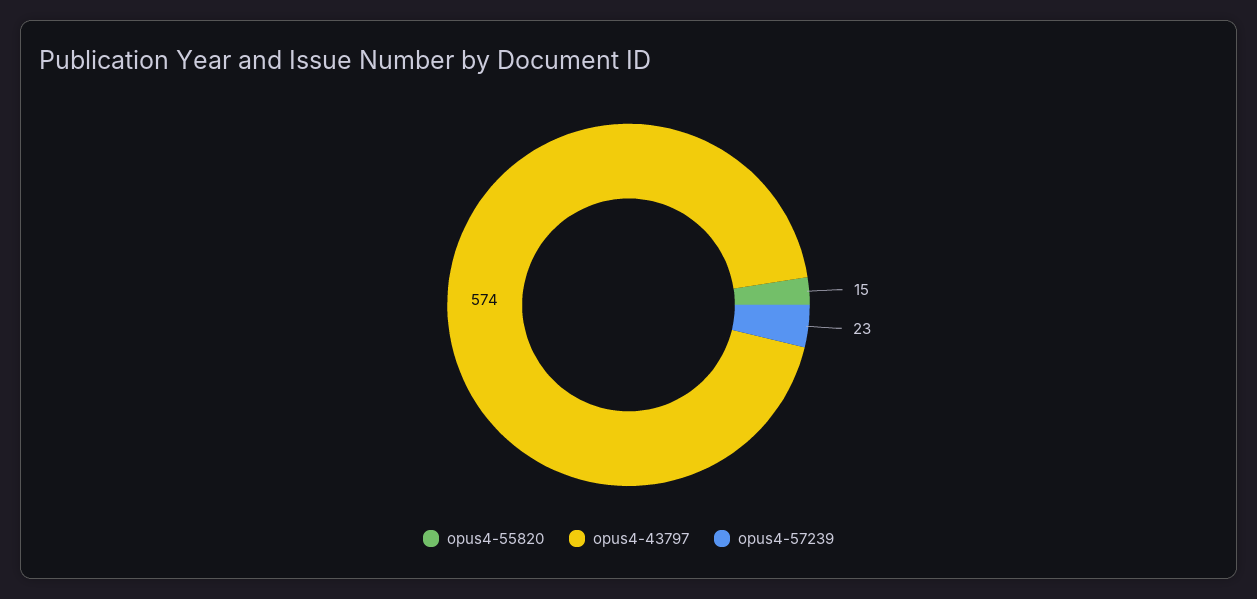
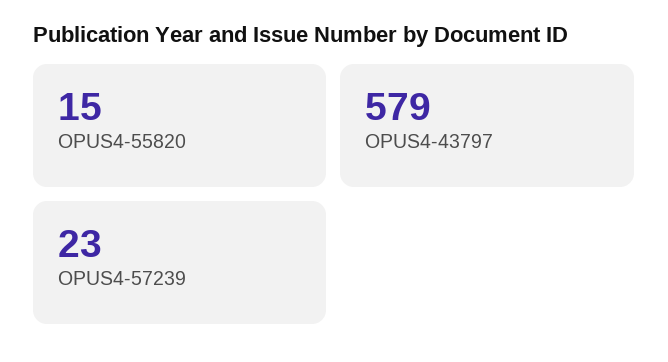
opus4-43797: 574 -> 579

